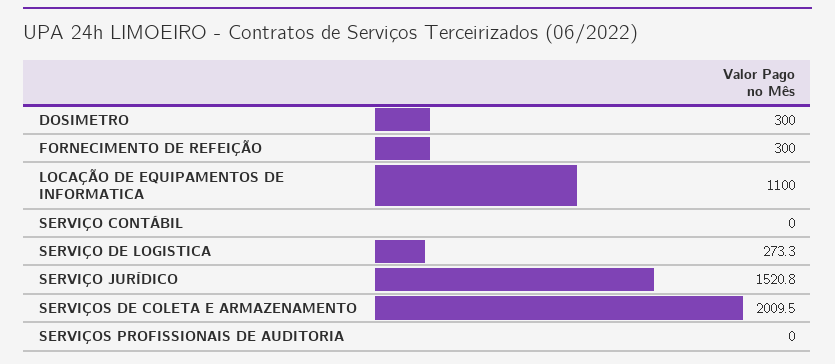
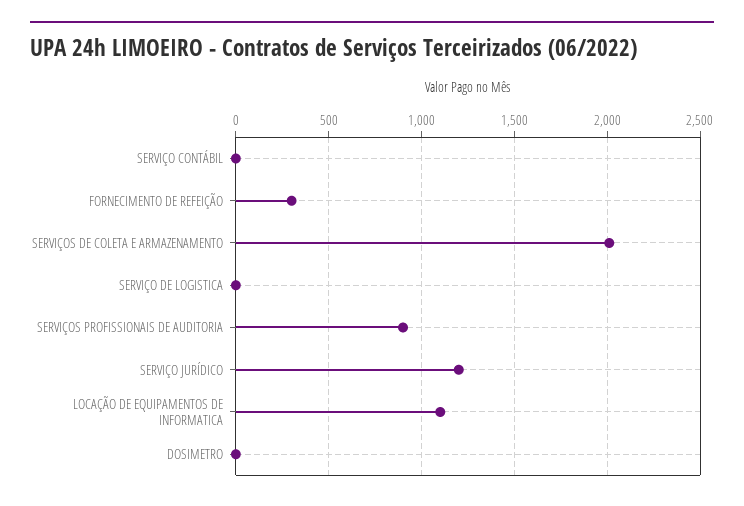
DOSIMETRO: 300 -> 0
SERVIÇO DE LOGISTICA: 273.3 -> 0
SERVIÇO JURÍDICO: 1520.8 -> 1200
SERVIÇOS PROFISSIONAIS DE AUDITORIA: 0 -> 900

